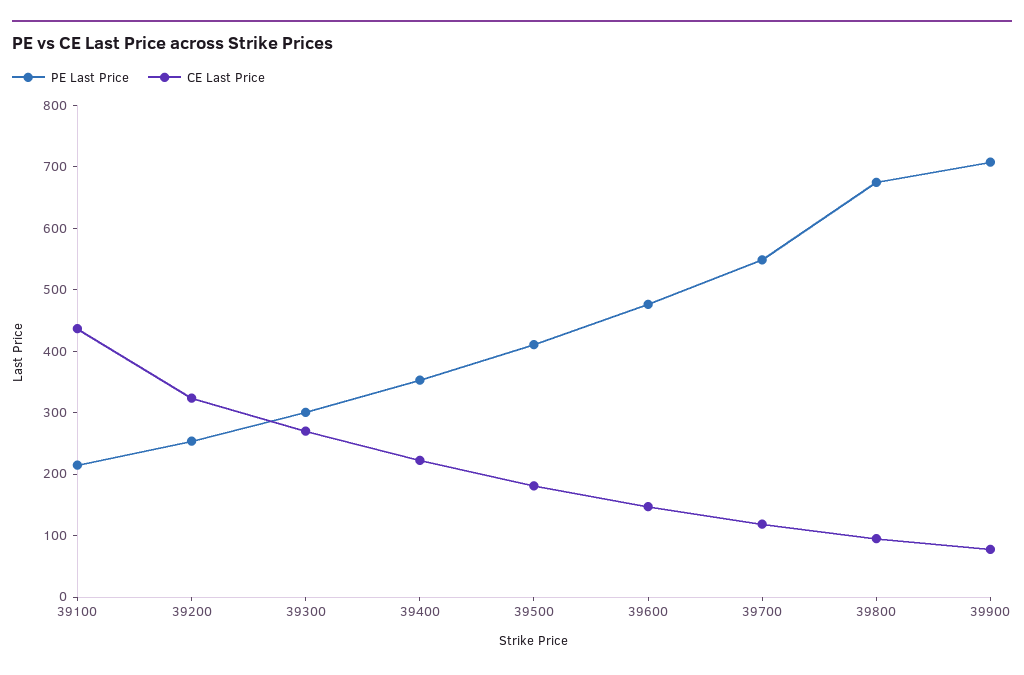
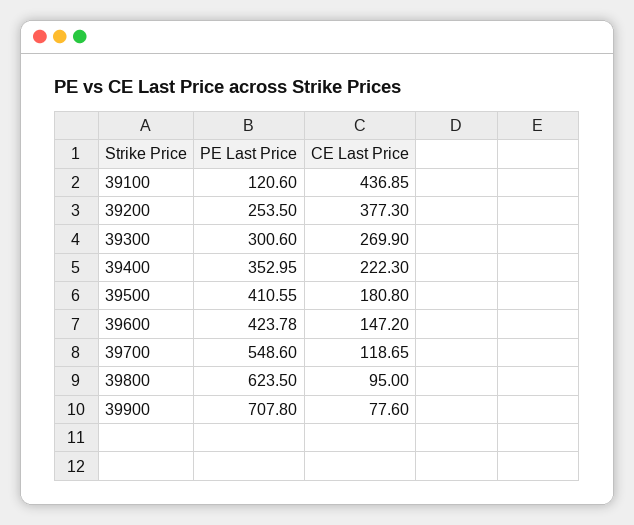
PE Last Price, 39100: 220 -> 120.6
CE Last Price, 39200: 320 -> 377.3
PE Last Price, 39600: 480 -> 423.78
PE Last Price, 39800: 680 -> 623.5

